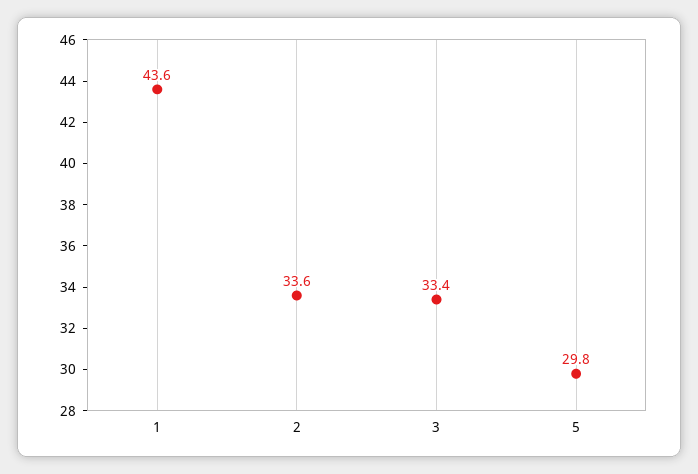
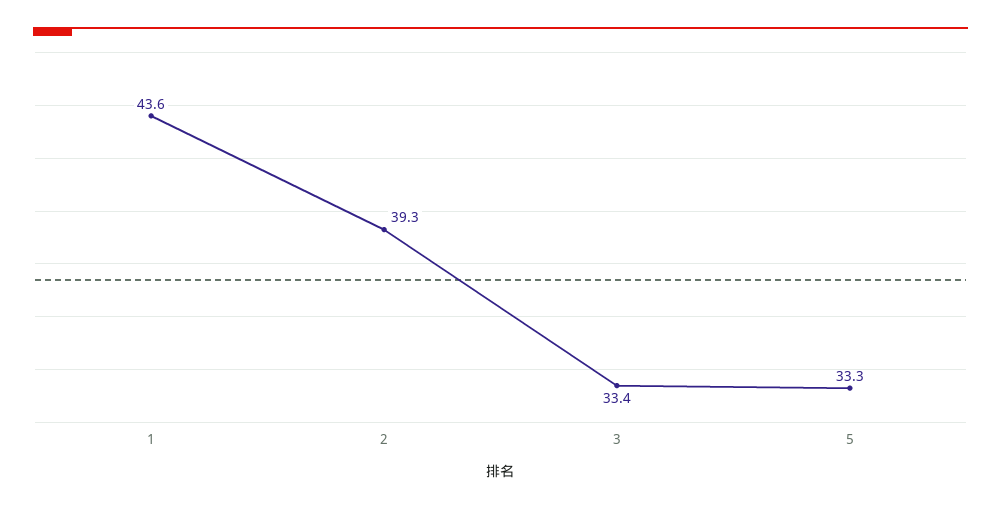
2: 33.6 -> 39.3
5: 29.8 -> 33.3

